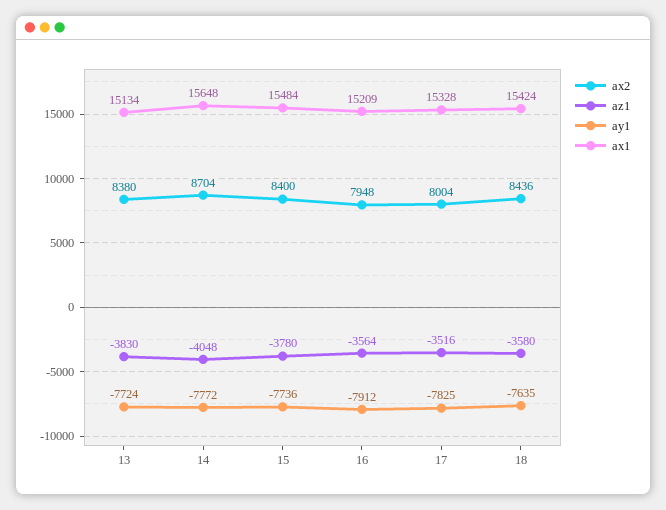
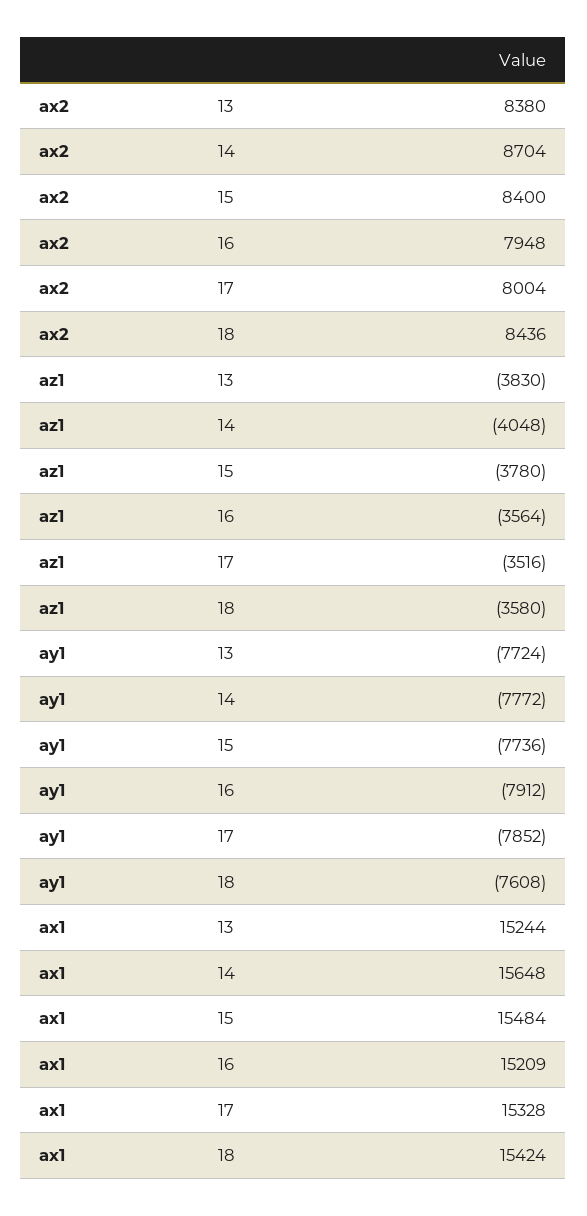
ax1, 13: 15134 -> 15244
ay1, 17: -7825 -> -7852
ay1, 18: -7635 -> -7608

